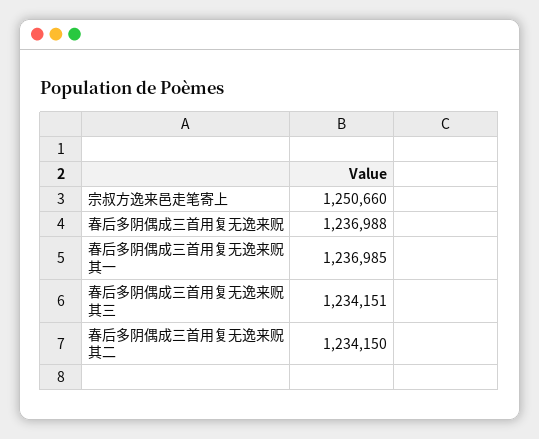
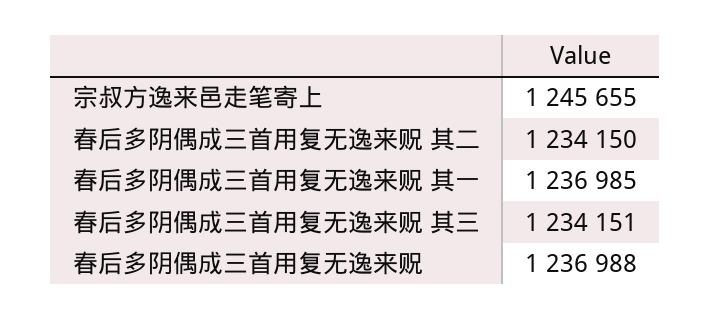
宗叔方逸来邑走笔寄上: 1250660 -> 1245655

